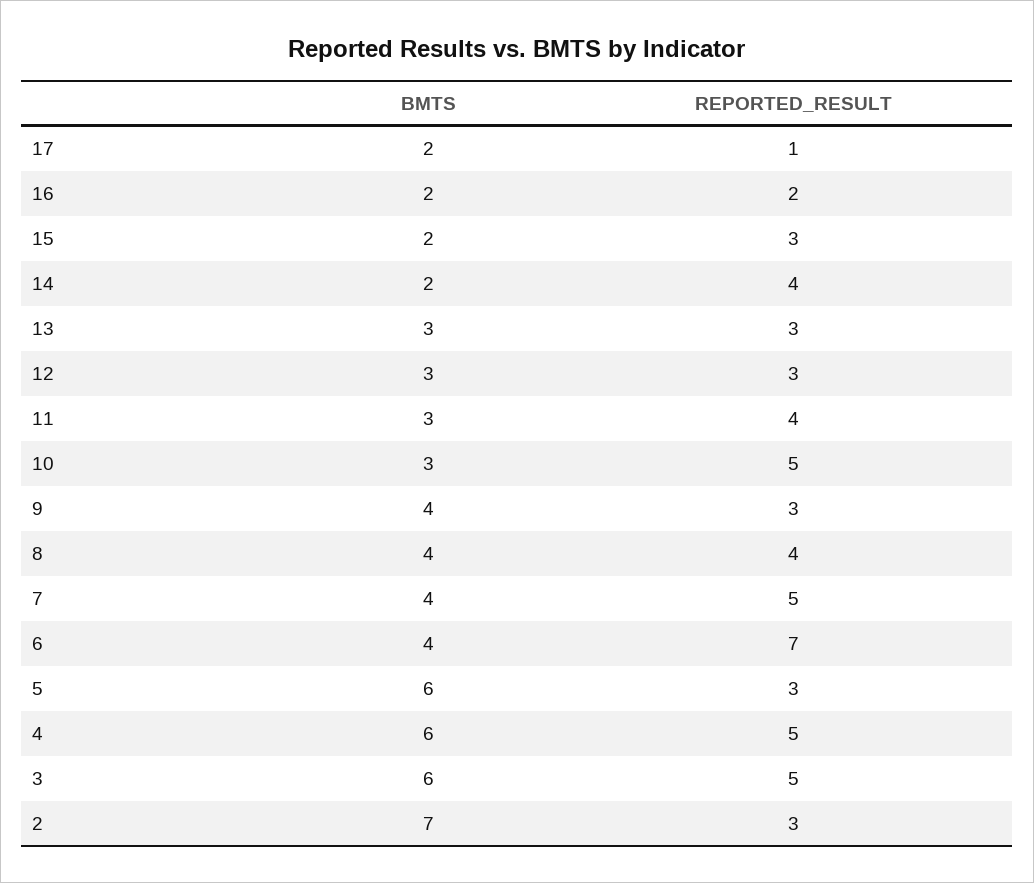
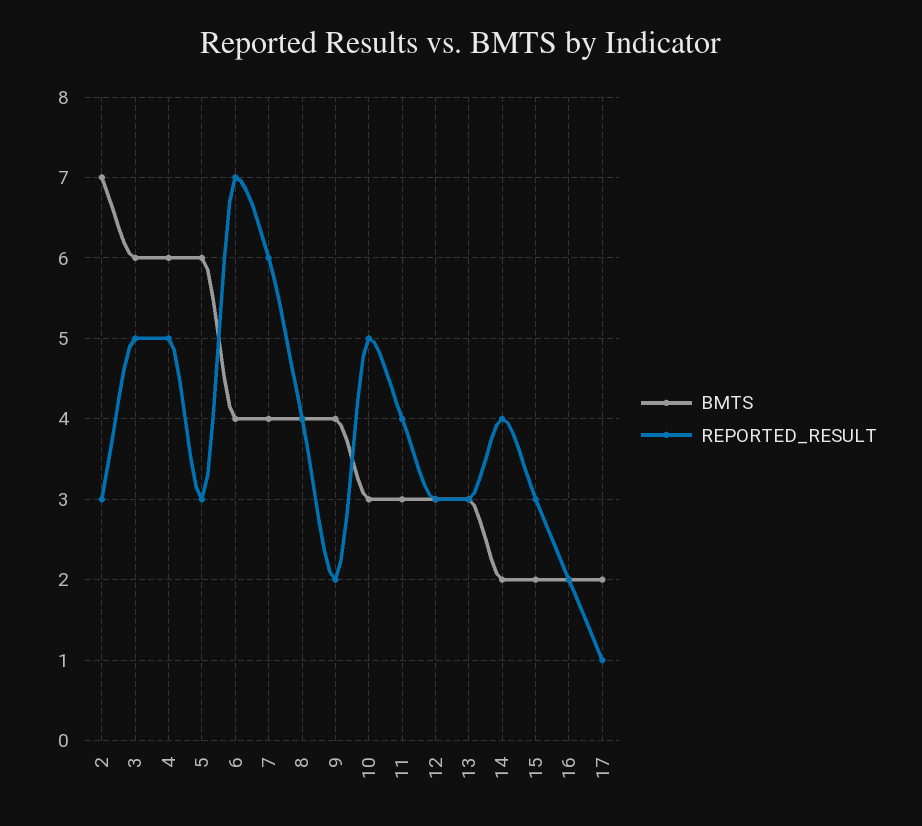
REPORTED_RESULT, 9: 3 -> 2
REPORTED_RESULT, 7: 5 -> 6

